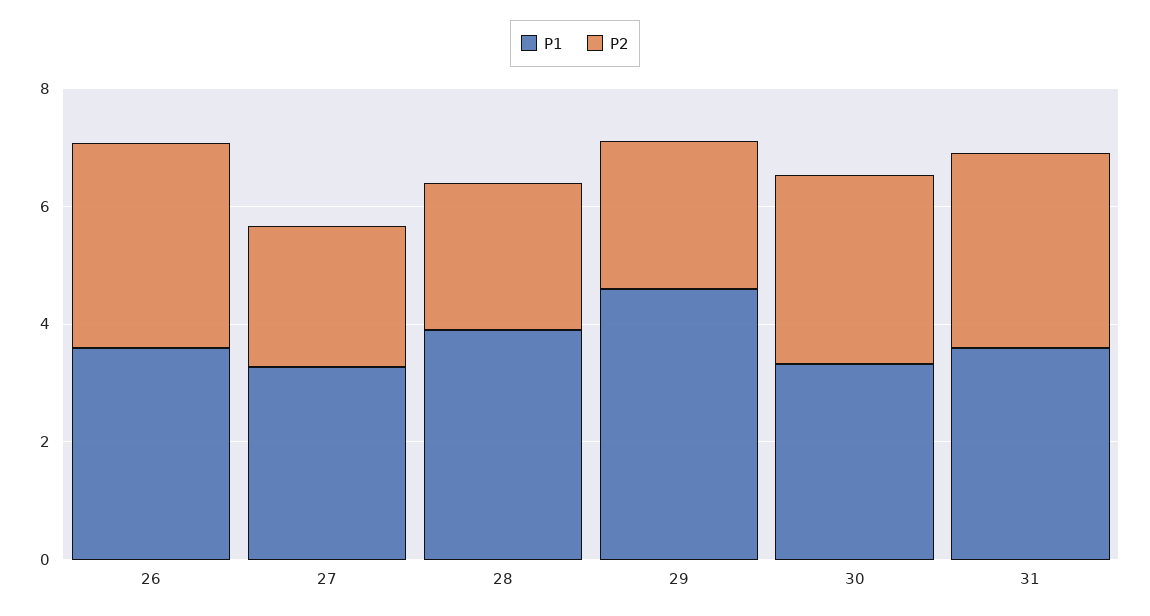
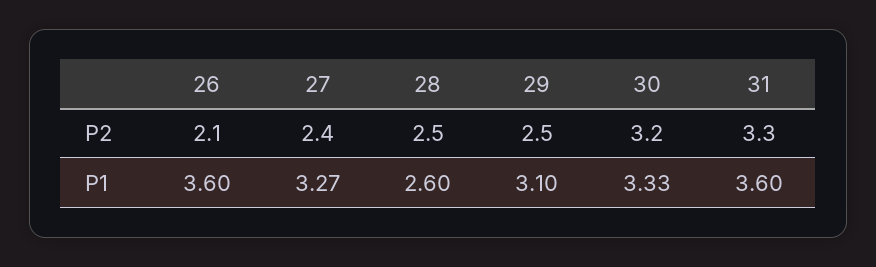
P2, 26: 3.5 -> 2.1
P1, 28: 4 -> 2.6
P1, 29: 4.5 -> 3.1

